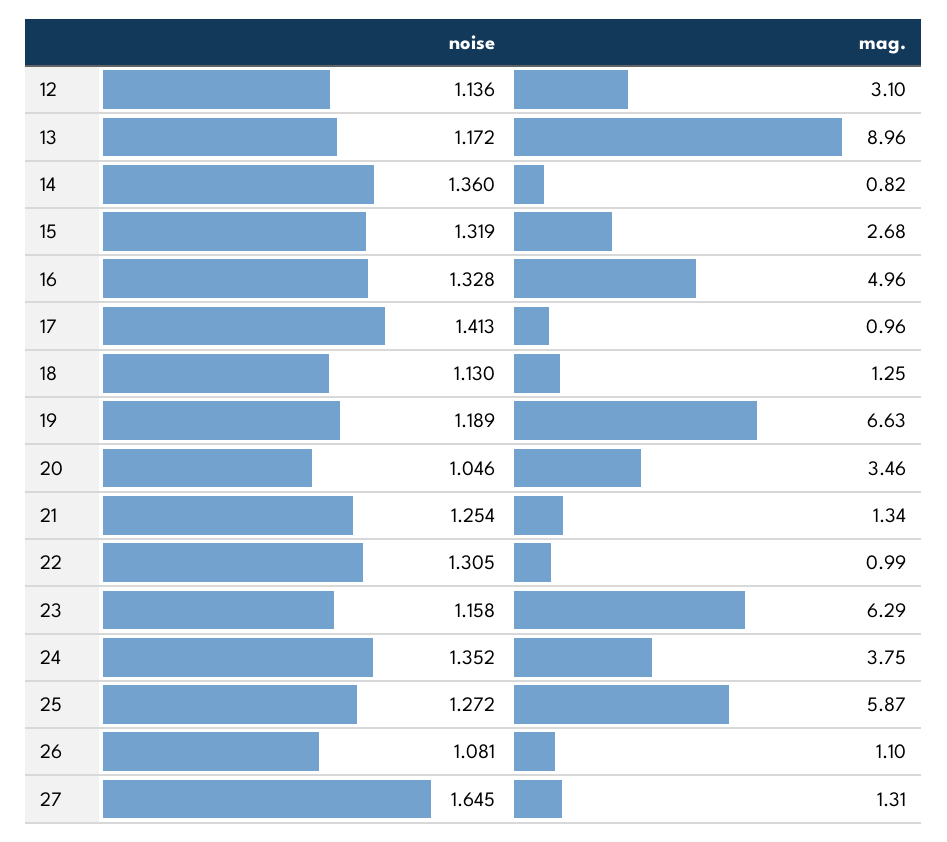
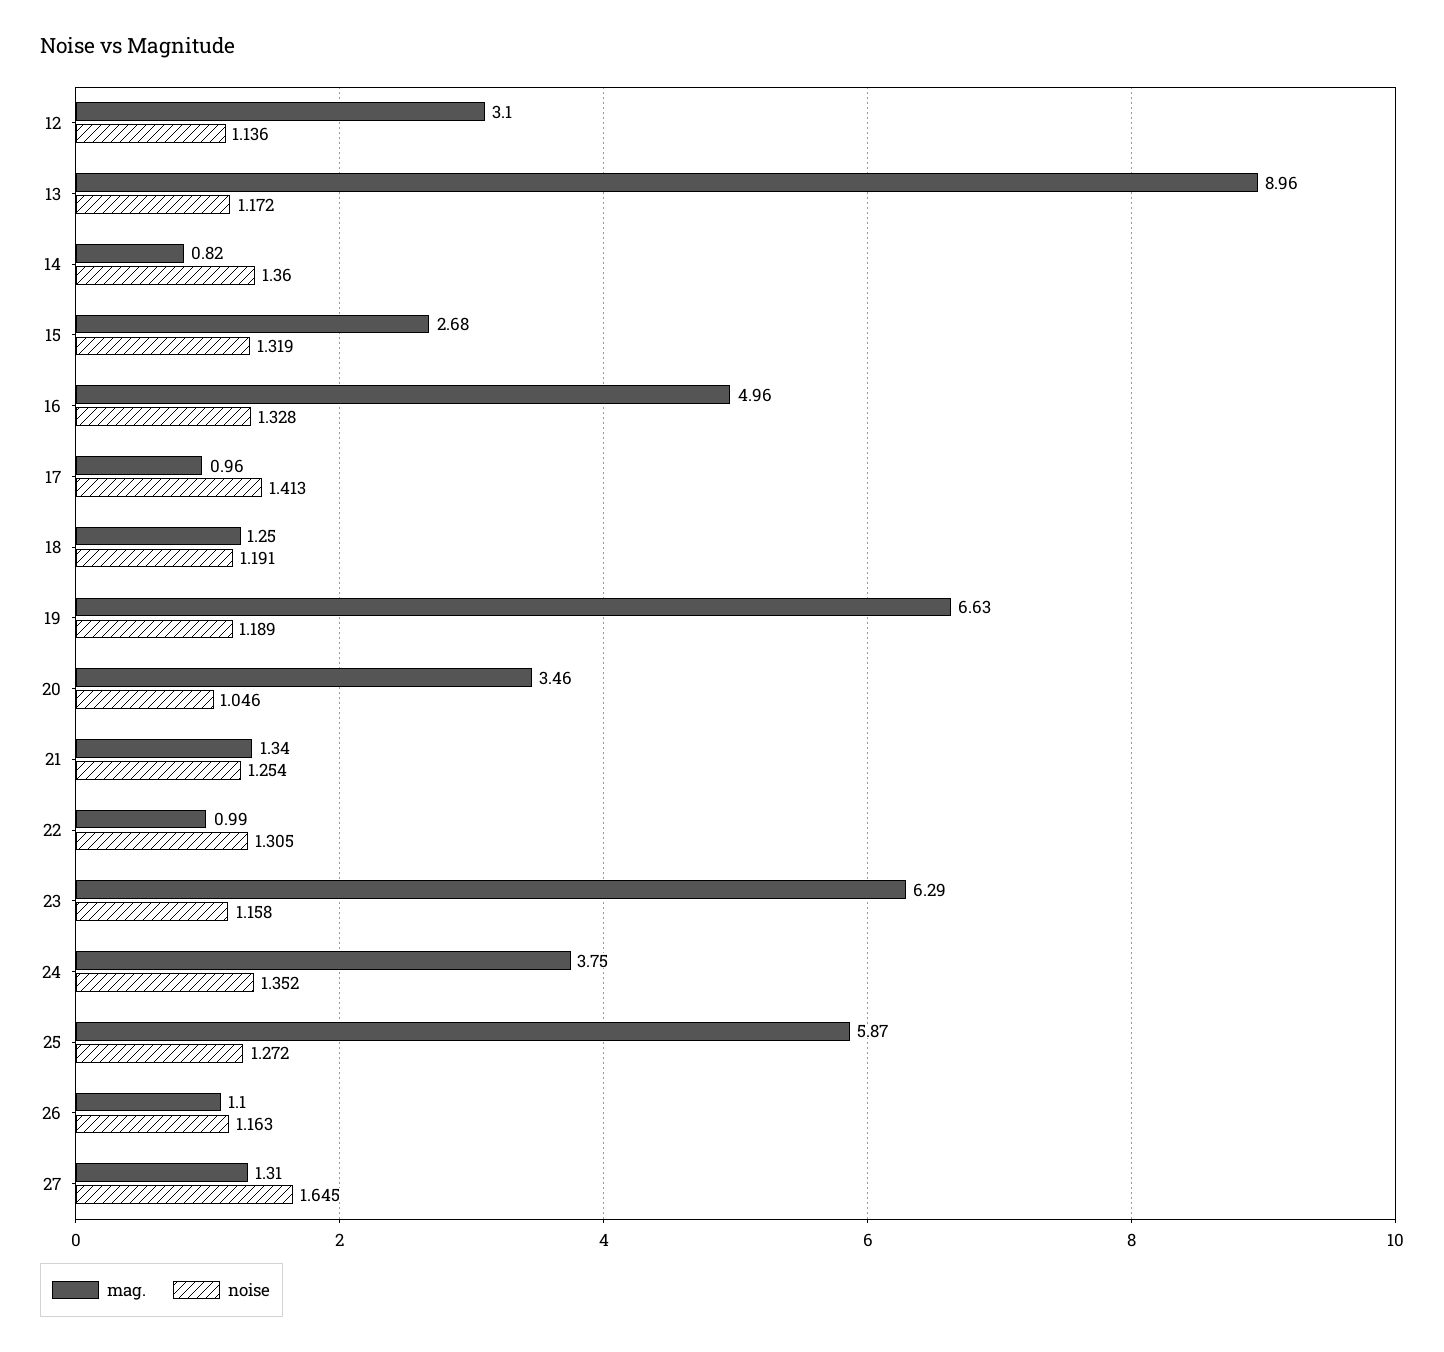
noise, 18: 1.13 -> 1.191
noise, 26: 1.081 -> 1.163

